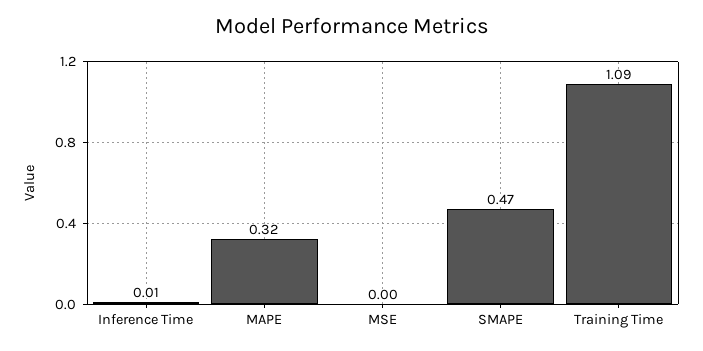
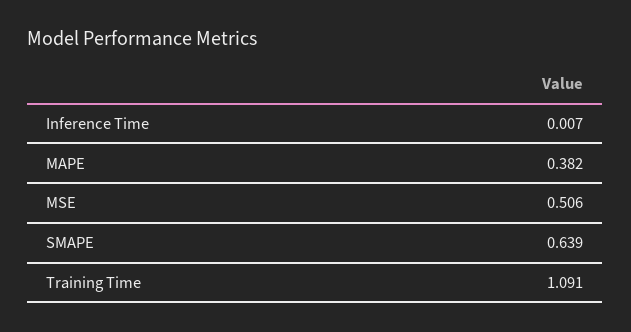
MAPE: 0.32 -> 0.382
MSE: 0 -> 0.506
SMAPE: 0.47 -> 0.639

